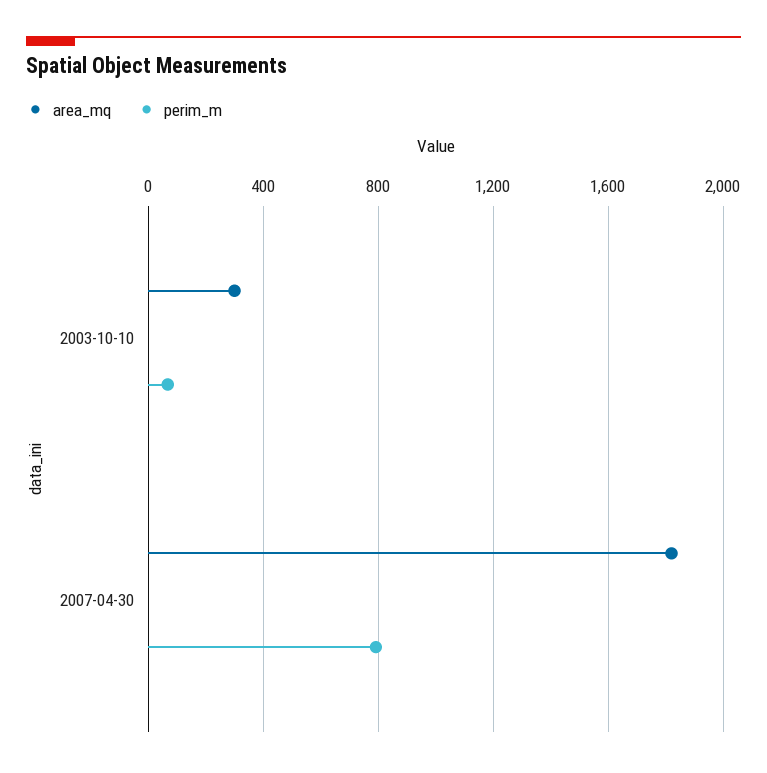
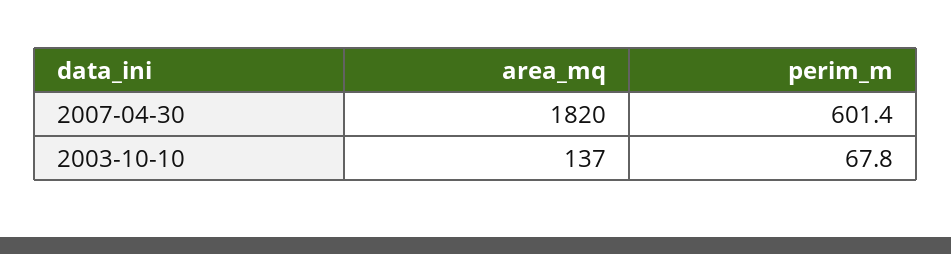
area_mq, 2003-10-10: 300 -> 137
perim_m, 2007-04-30: 800 -> 601.4

